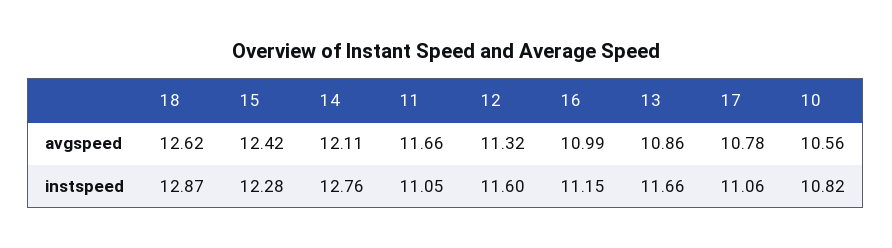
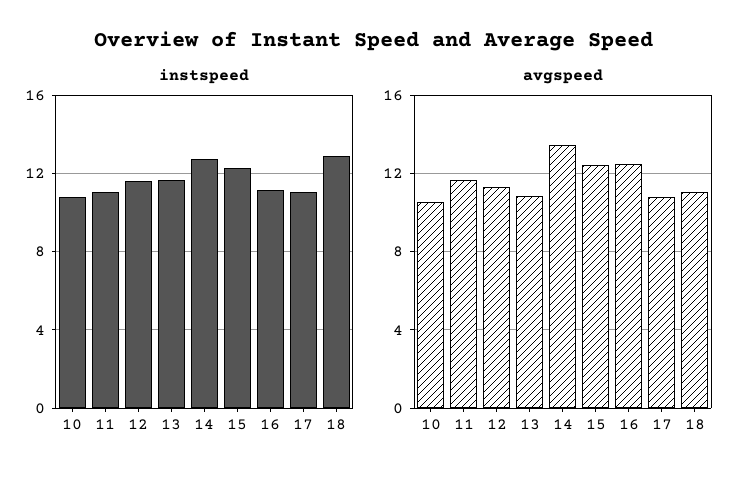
avgspeed, 18: 12.62 -> 11
avgspeed, 14: 12.11 -> 13.5
avgspeed, 16: 10.99 -> 12.5

